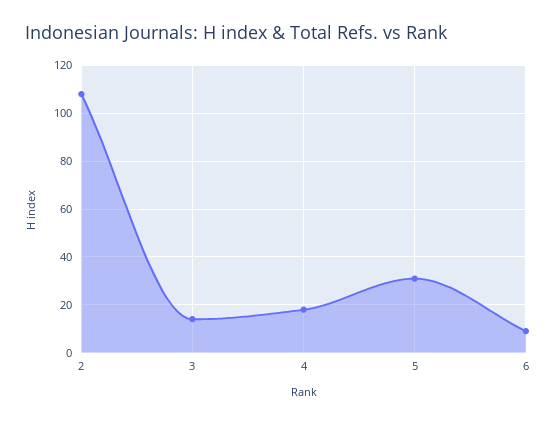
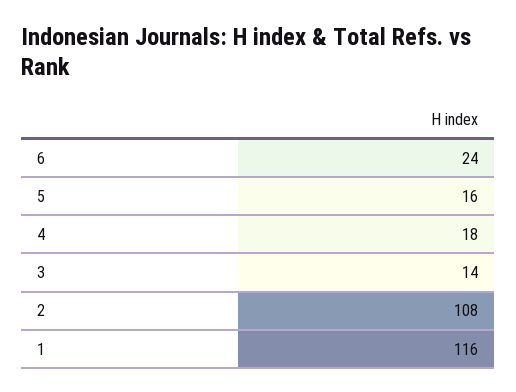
5: 30 -> 16
6: 10 -> 24
1: none -> 116

